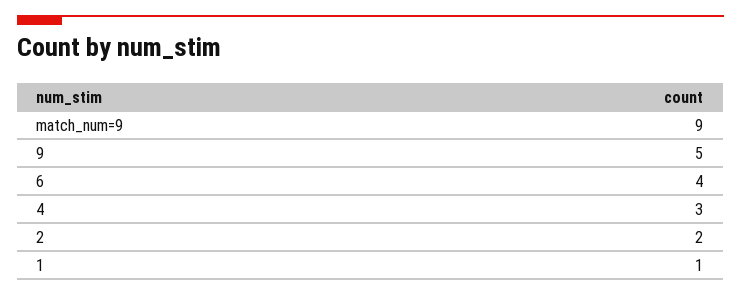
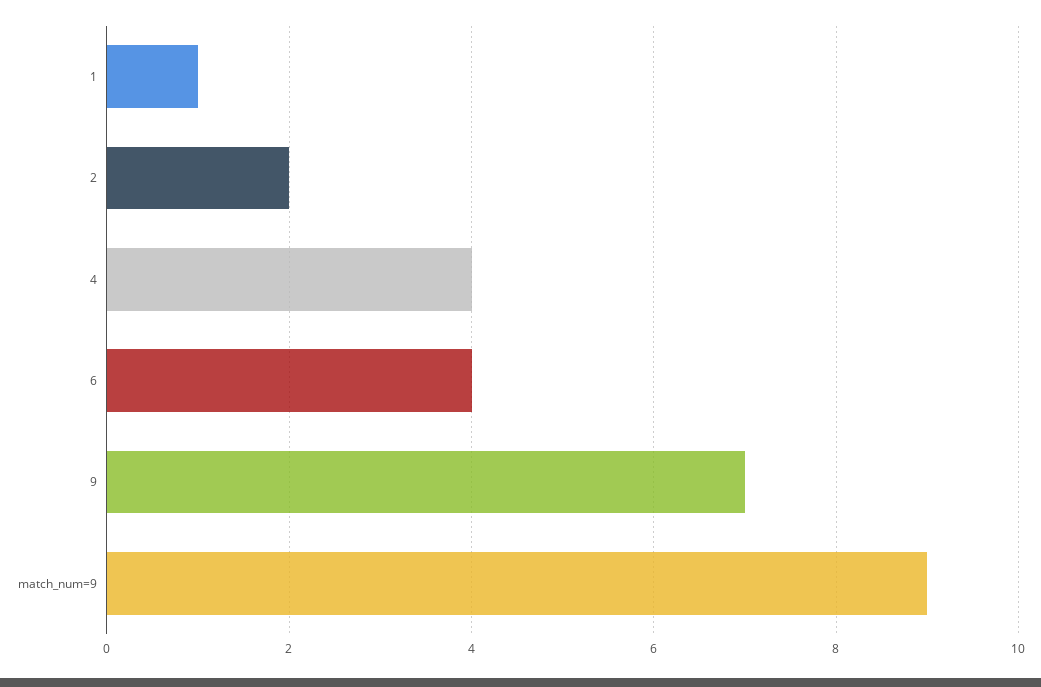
9: 5 -> 7
4: 3 -> 4

